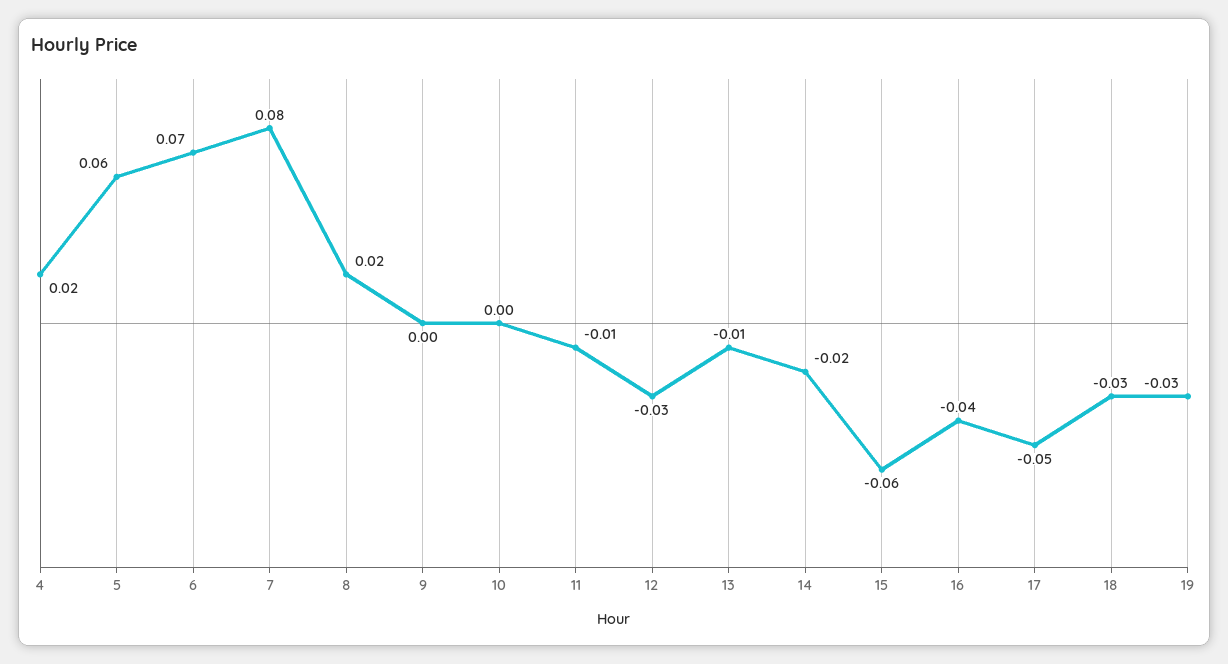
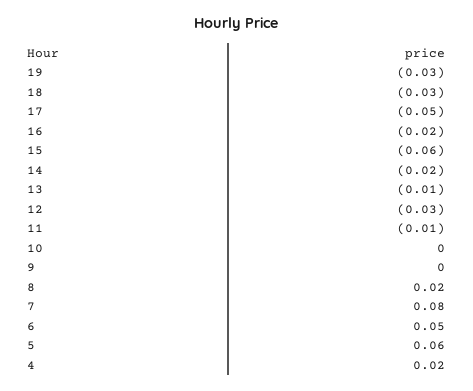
6: 0.07 -> 0.05
16: -0.04 -> -0.02

